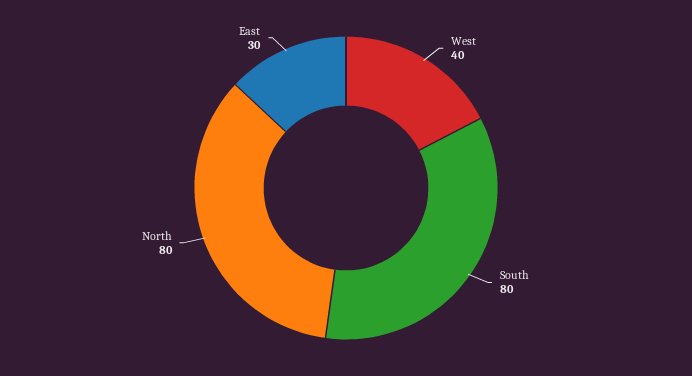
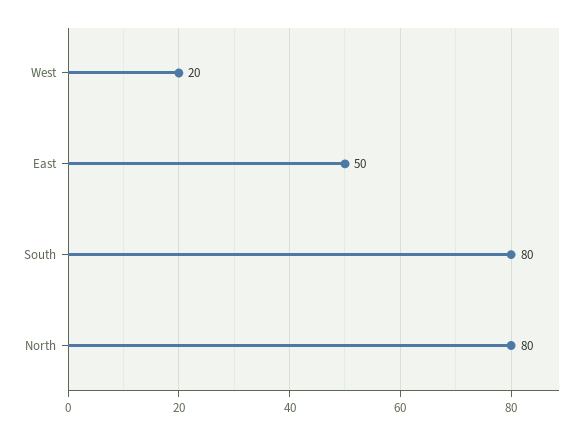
West: 40 -> 20
East: 30 -> 50

